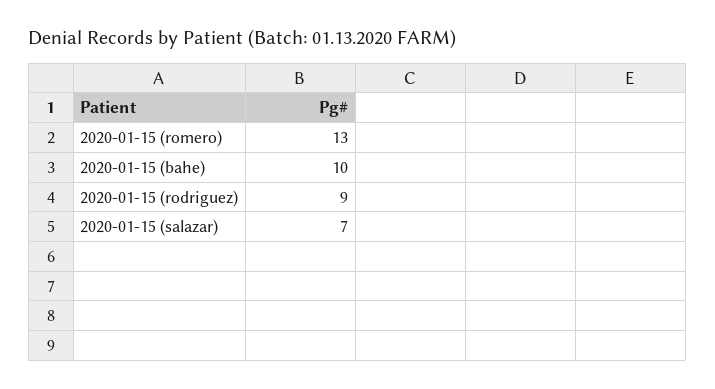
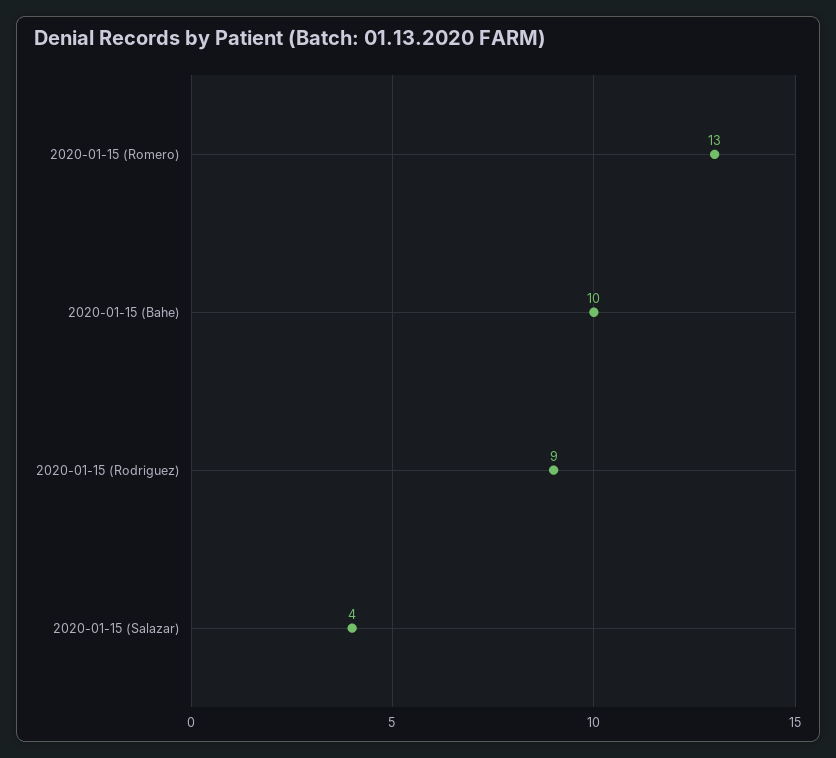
2020-01-15 (salazar): 7 -> 4

